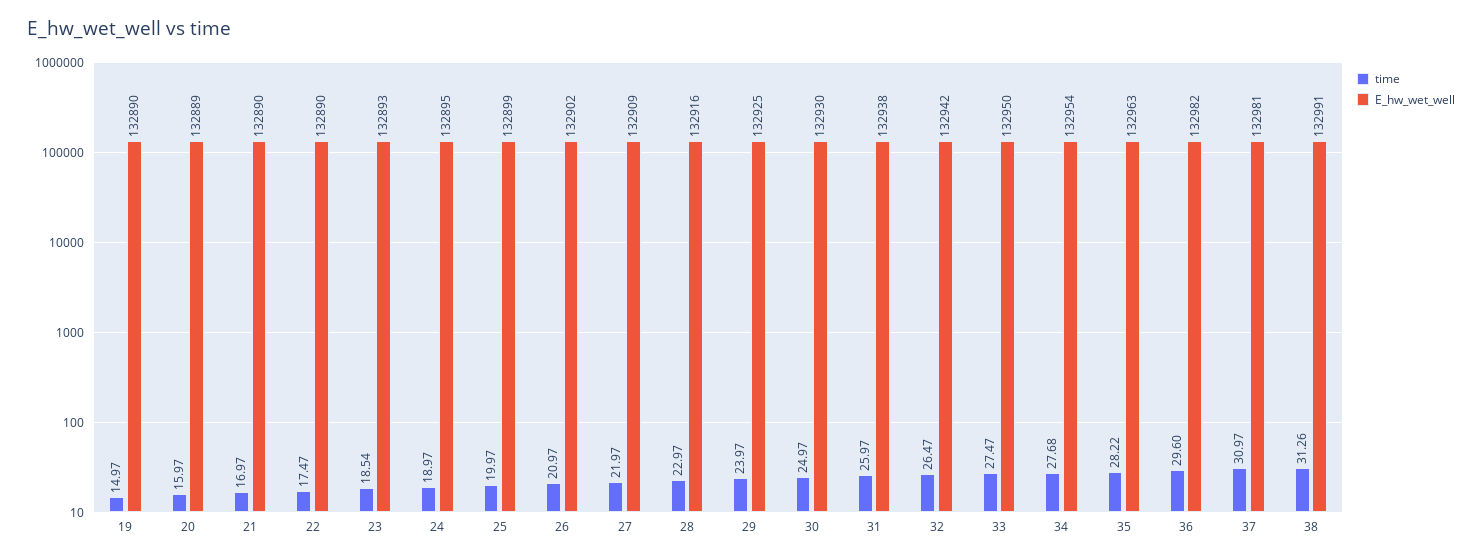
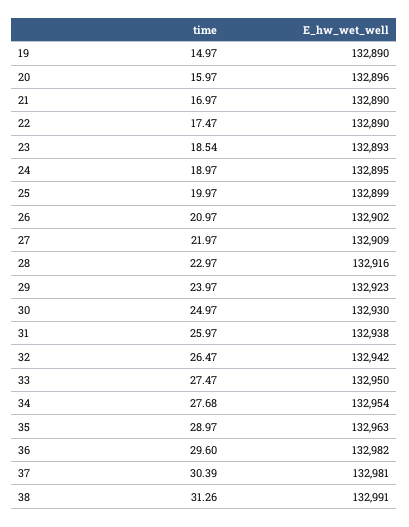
E_hw_wet_well, 20: 132889 -> 132896
E_hw_wet_well, 29: 132925 -> 132923
time, 35: 28.22 -> 28.97
time, 37: 30.97 -> 30.39

